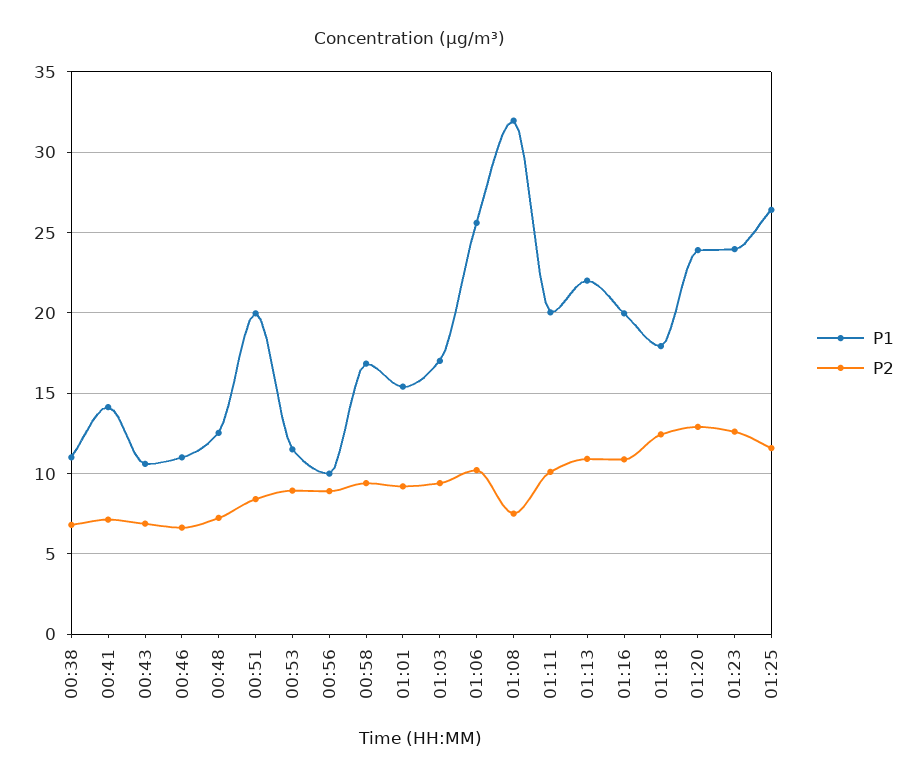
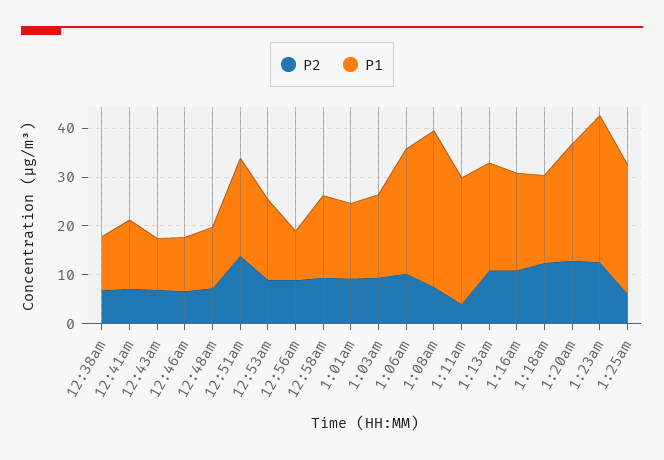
P2, 00:51: 8.5 -> 14
P1, 00:53: 11.5 -> 16
P1, 01:11: 20 -> 26
P2, 01:11: 10 -> 4
P1, 01:23: 24 -> 30
P2, 01:25: 11.5 -> 6

